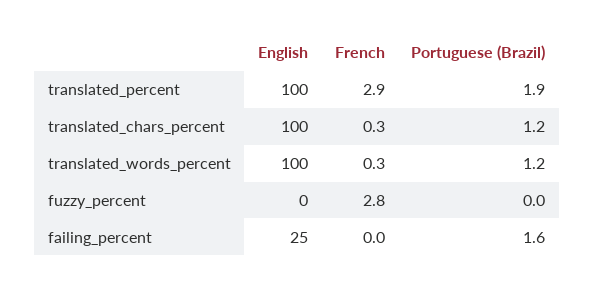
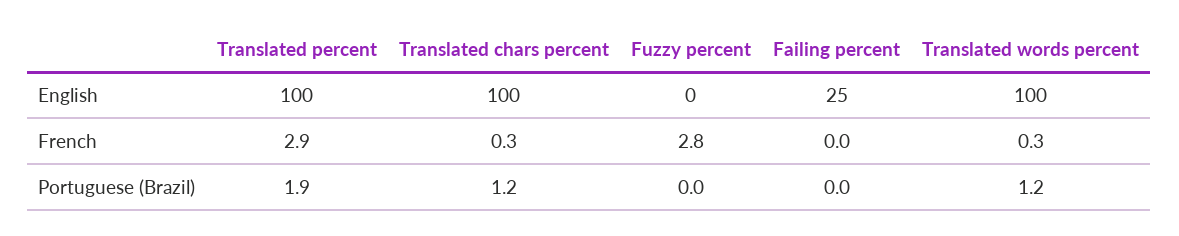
Portuguese (Brazil), failing_percent: 1.6 -> 0

